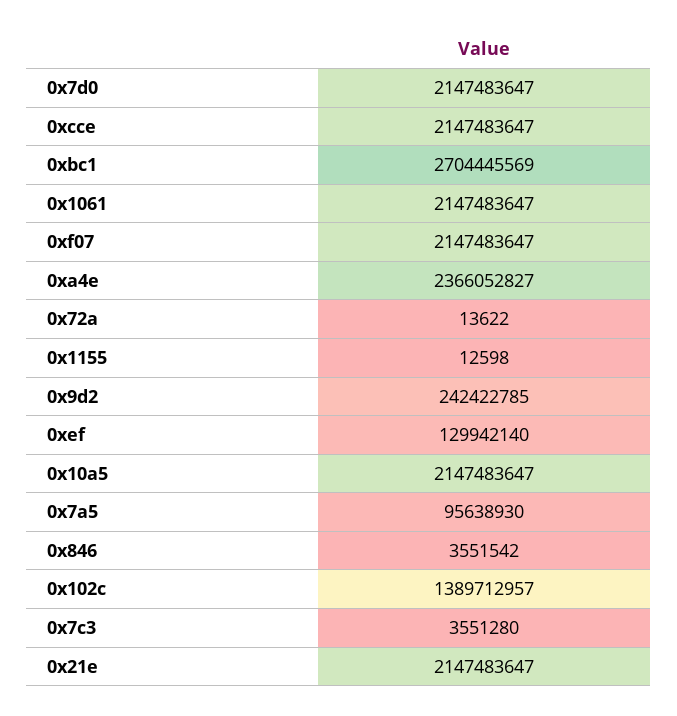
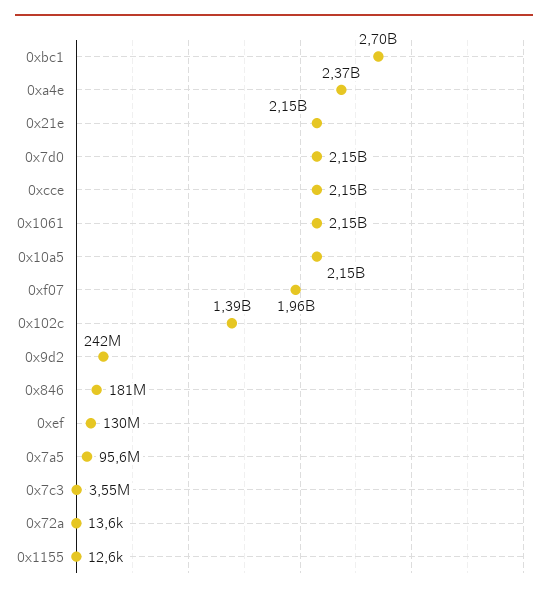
0xf07: 2147483647 -> 1960000000
0x846: 3551542 -> 181000000

